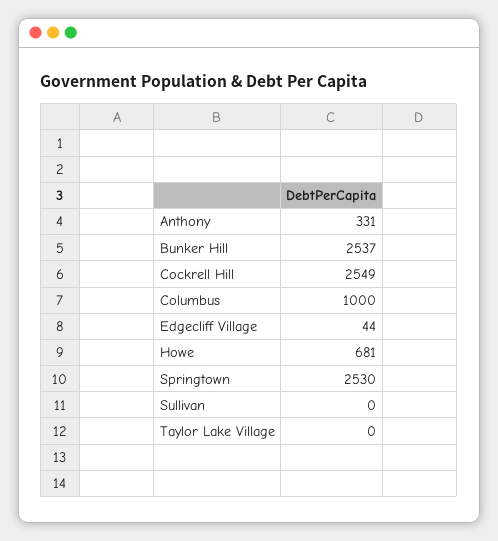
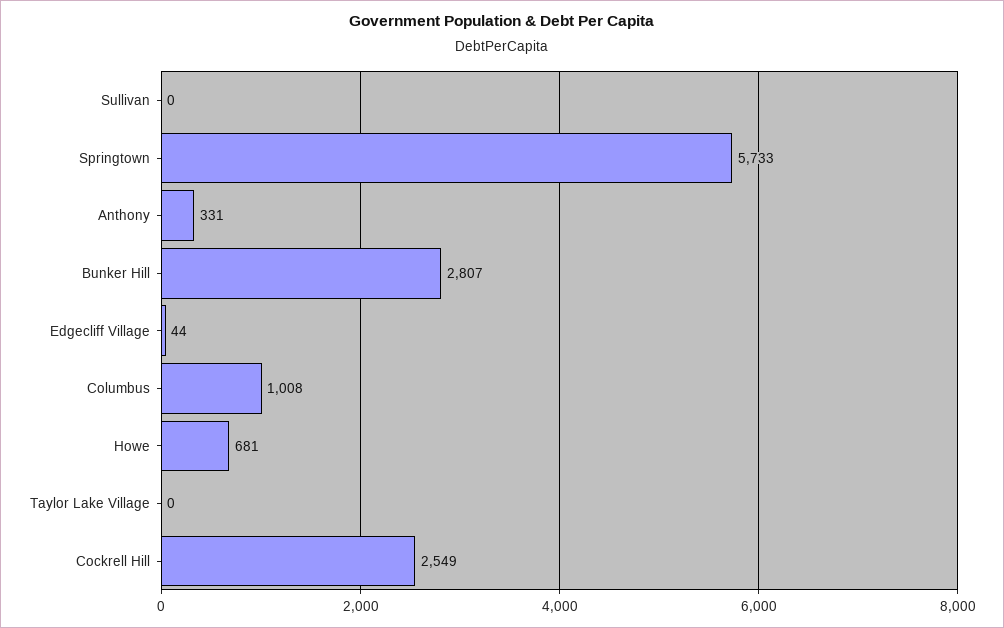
Bunker Hill: 2537 -> 2807
Columbus: 1000 -> 1008
Springtown: 2530 -> 5733

